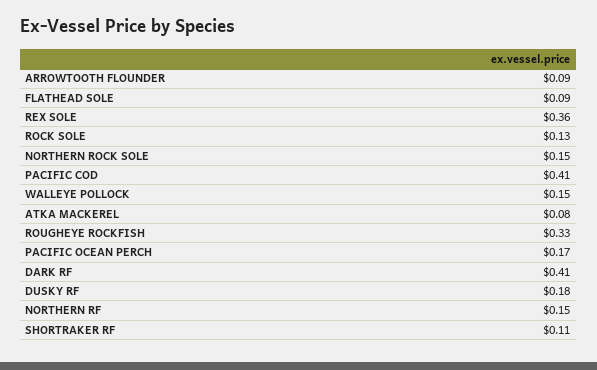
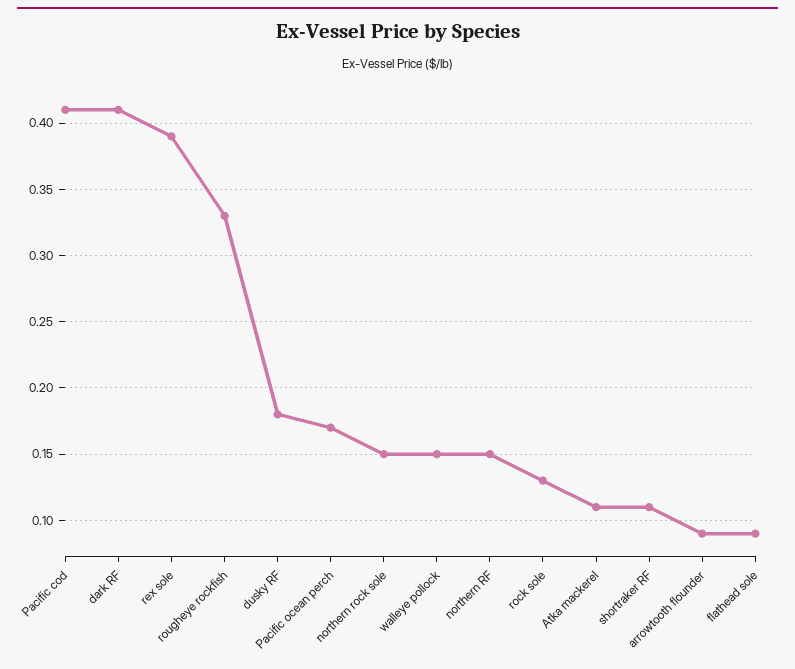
REX SOLE: 0.36 -> 0.39
ATKA MACKEREL: 0.08 -> 0.11

